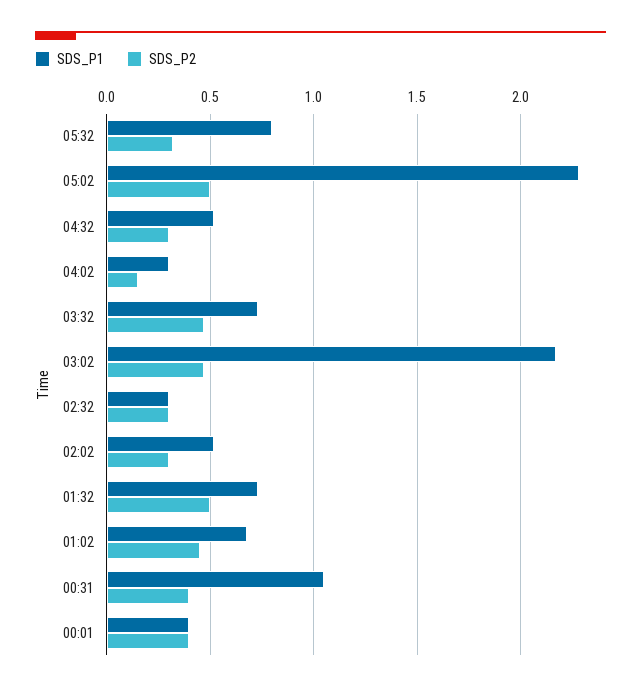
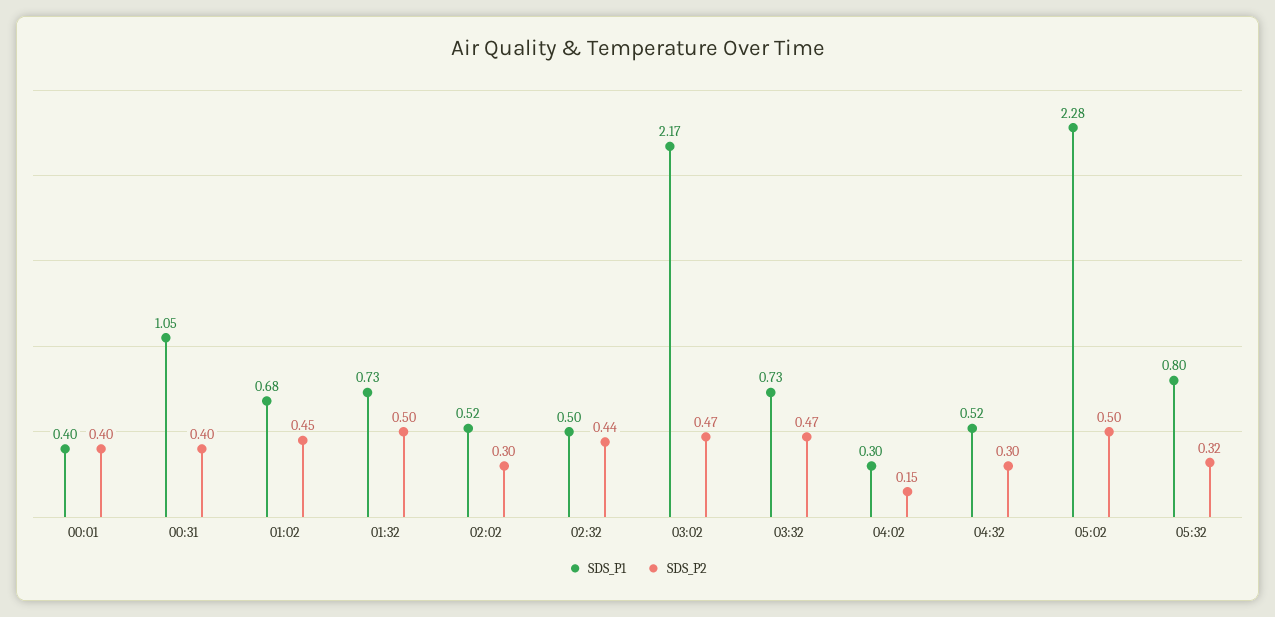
SDS_P1, 02:32: 0.3 -> 0.5
SDS_P2, 02:32: 0.3 -> 0.44

